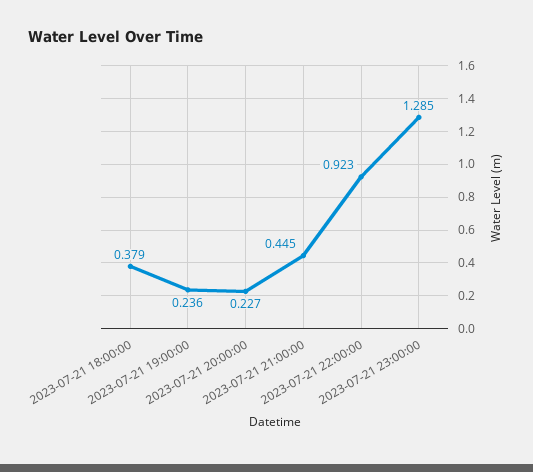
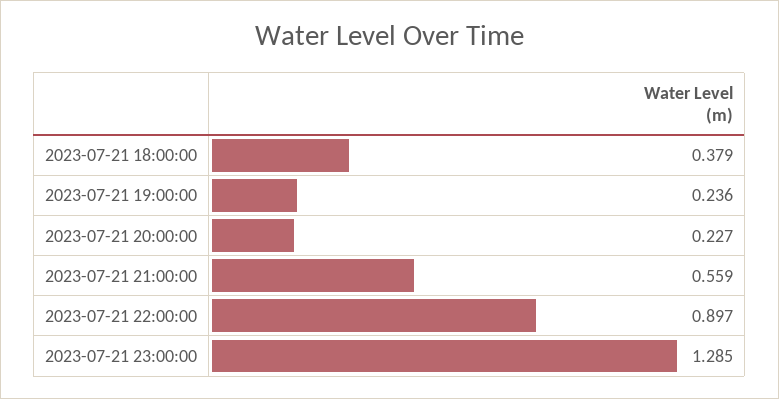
2023-07-21 21:00:00: 0.445 -> 0.559
2023-07-21 22:00:00: 0.923 -> 0.897

